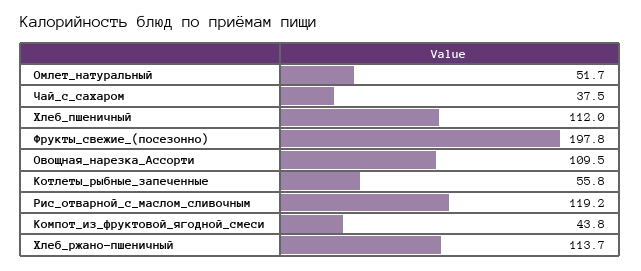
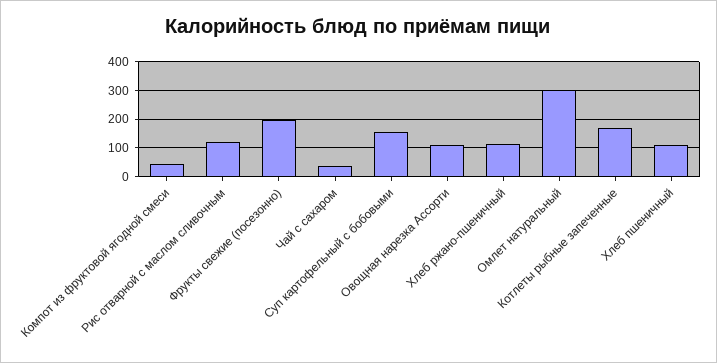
Омлет_натуральный: 51.7 -> 300
Котлеты_рыбные_запеченные: 55.8 -> 175
Суп картофельный с бобовыми: none -> 150

